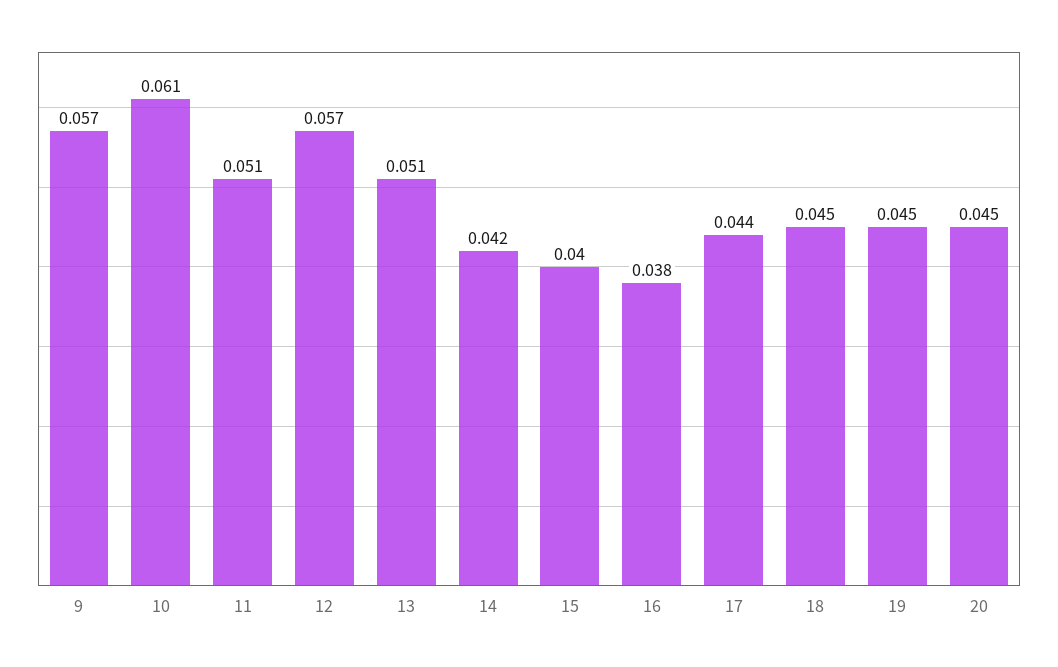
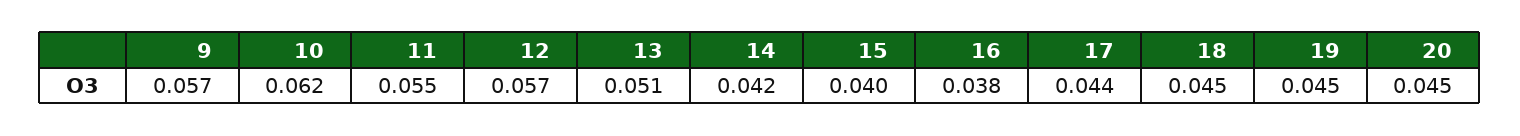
10: 0.061 -> 0.062
11: 0.051 -> 0.055

